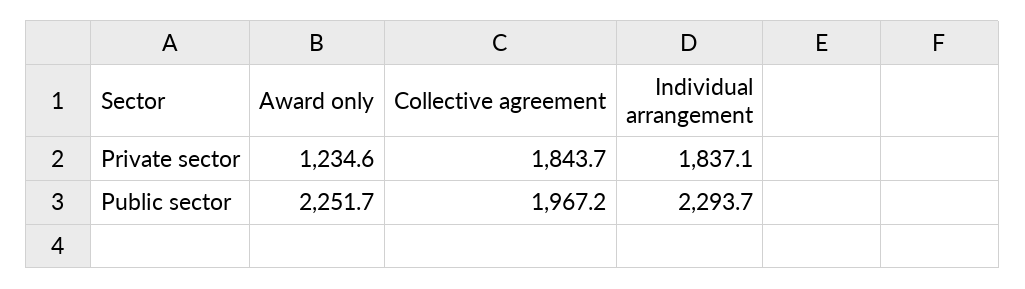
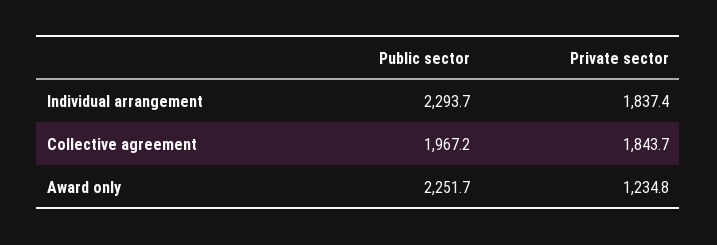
Award only, Private sector: 1234.6 -> 1234.8
Individual arrangement, Private sector: 1837.1 -> 1837.4

